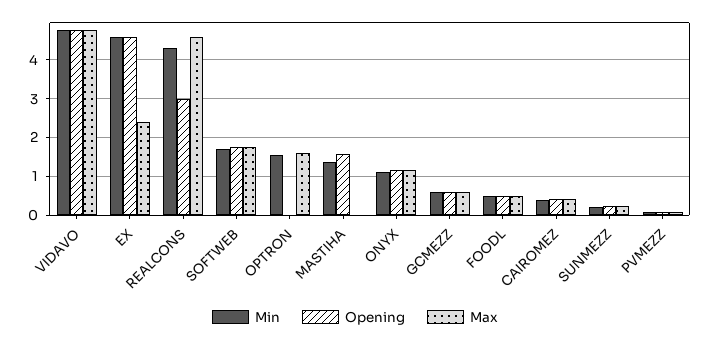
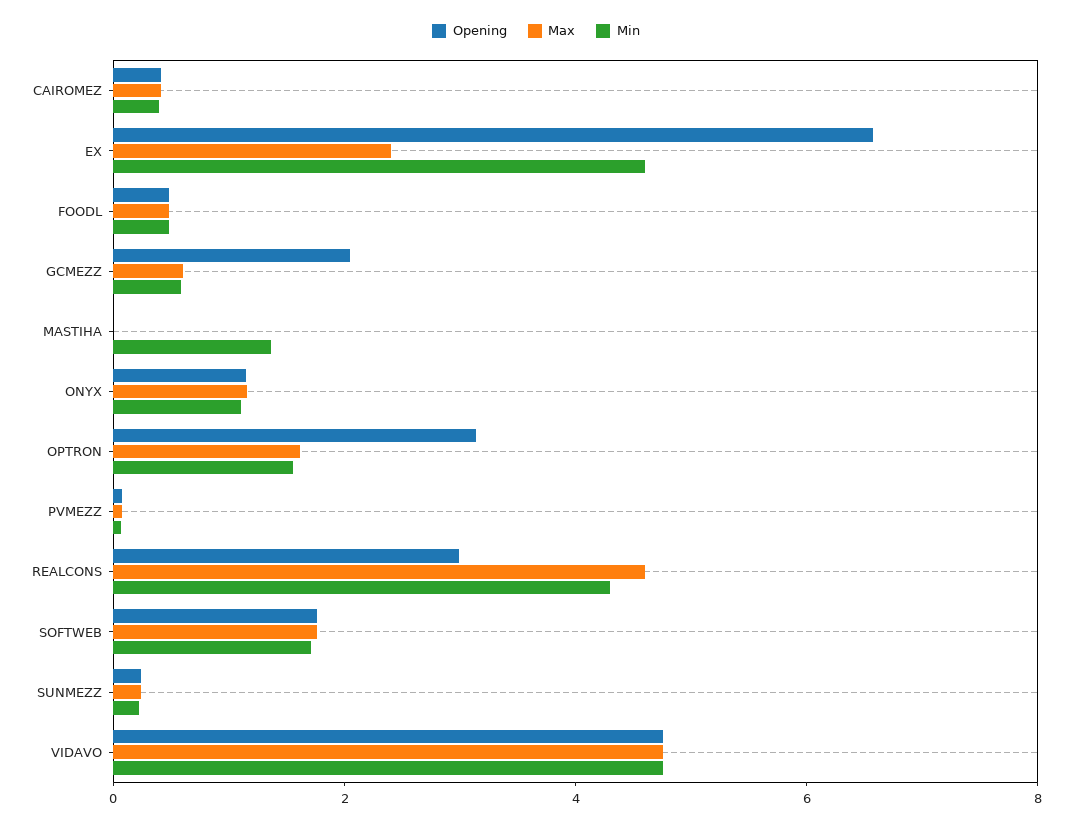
Opening, EX: 4.6 -> 6.5
Opening, OPTRON: 0 -> 3
Opening, MASTIHA: 1.6 -> 0
Opening, GCMEZZ: 0.6 -> 2

